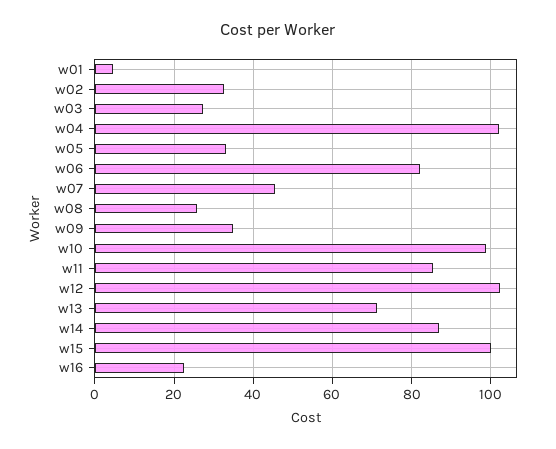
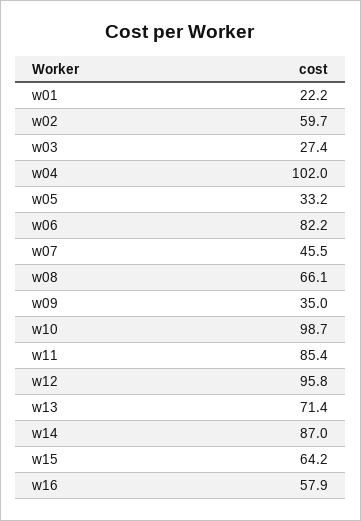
w01: 4 -> 22.2
w02: 32 -> 59.7
w08: 26 -> 66.1
w12: 102 -> 95.8
w15: 100 -> 64.2
w16: 22 -> 57.9

